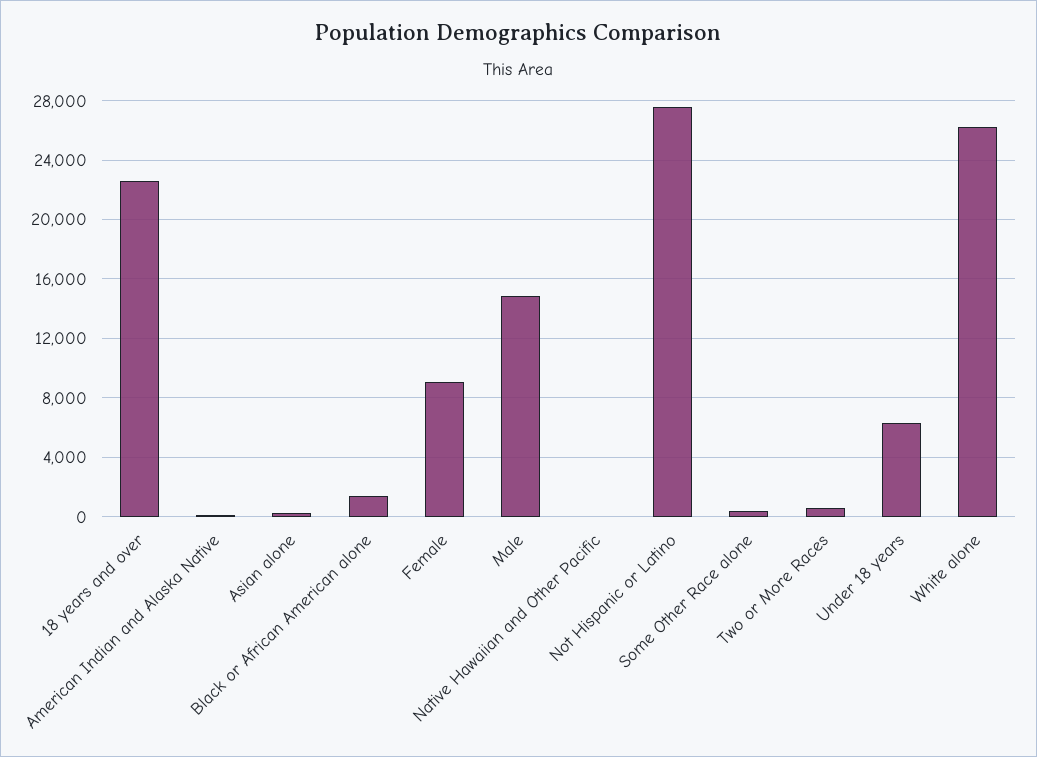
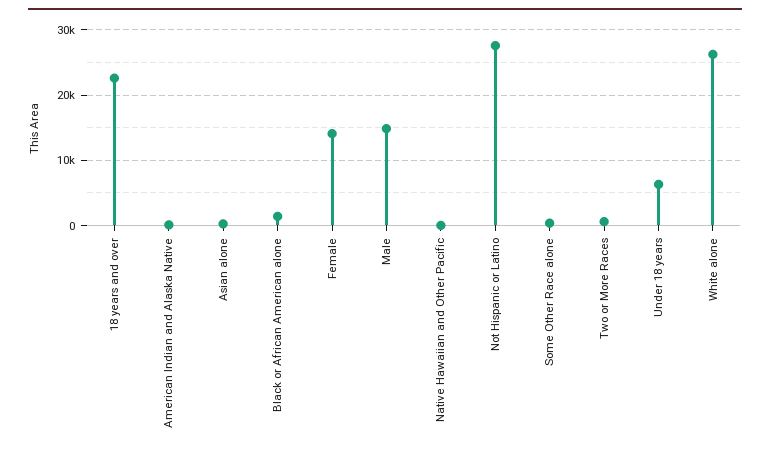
Female: 9000 -> 14000

